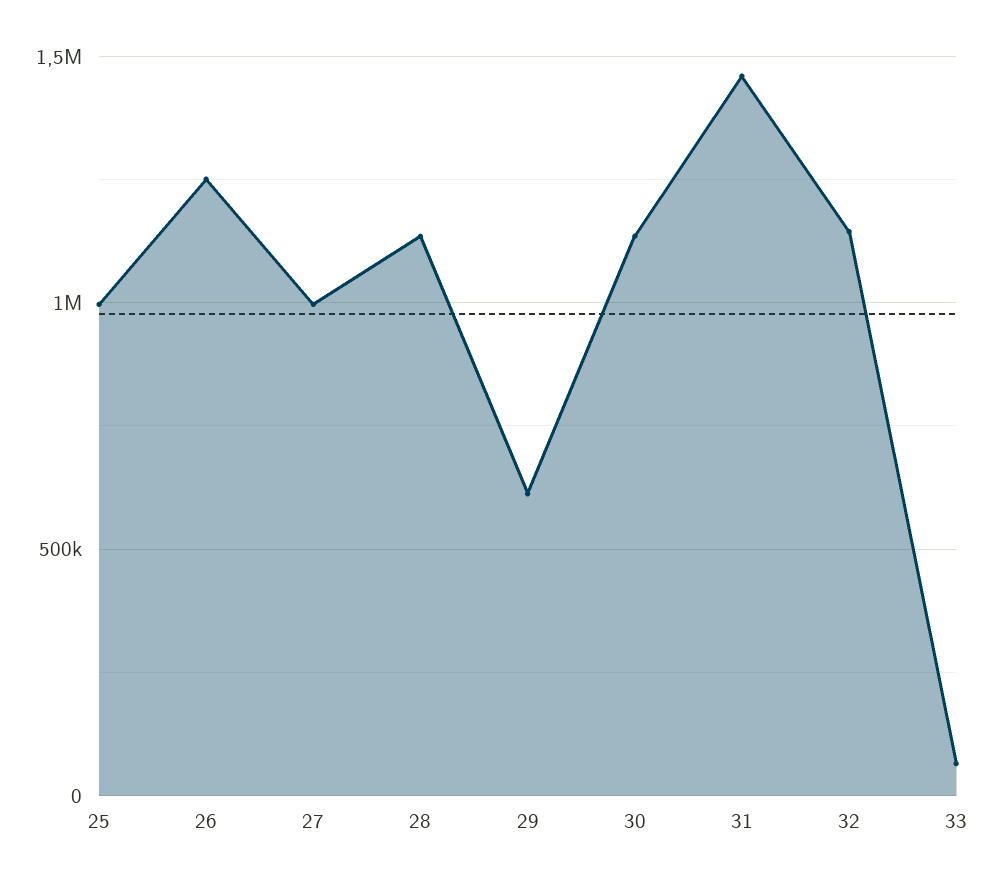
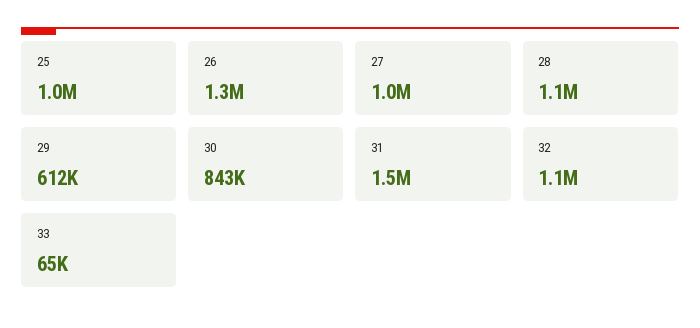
30: 1150000 -> 843000

